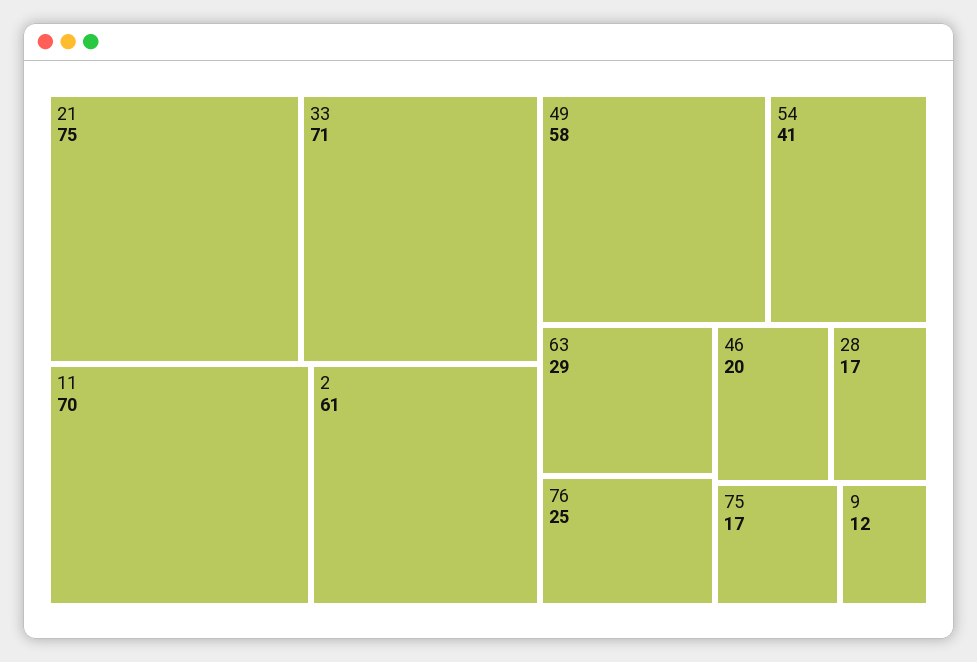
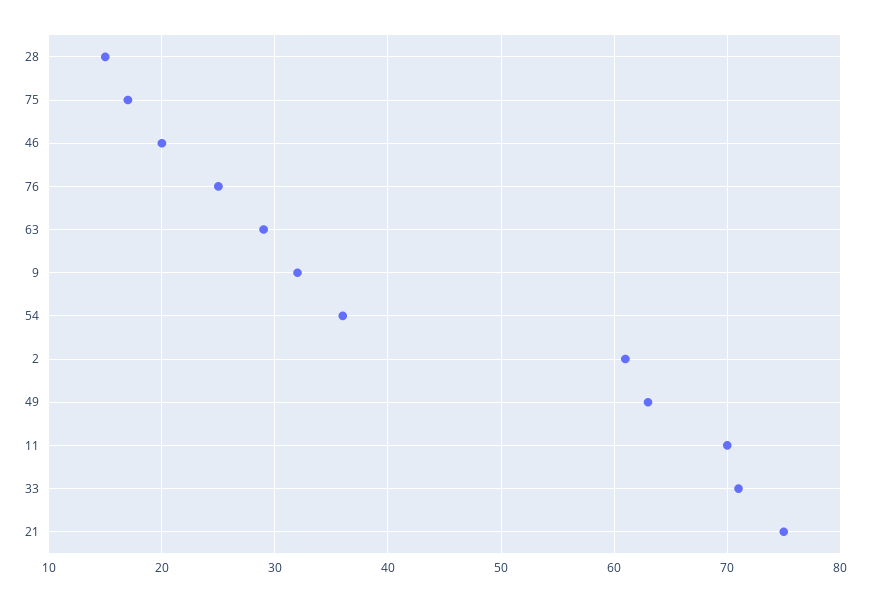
49: 58 -> 63
54: 41 -> 36
28: 17 -> 15
9: 12 -> 32

